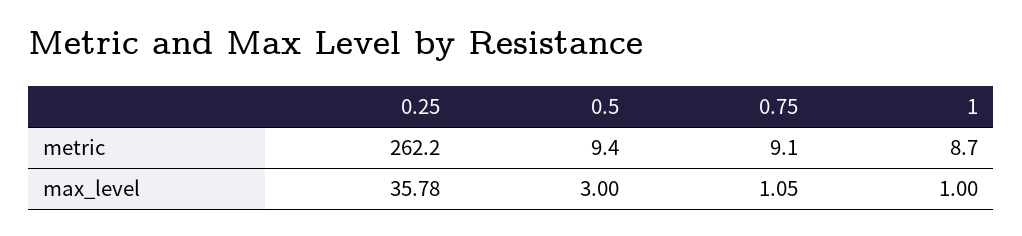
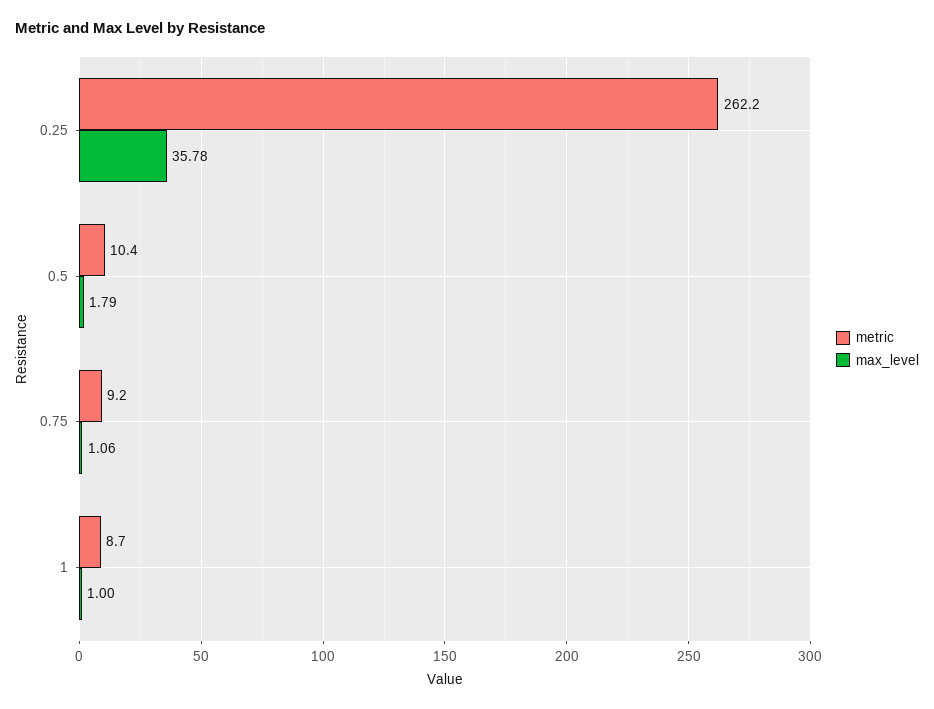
metric, 0.5: 9.4 -> 10.4
metric, 0.75: 9.1 -> 9.2
max_level, 0.5: 3 -> 1.79
max_level, 0.75: 1.05 -> 1.06

